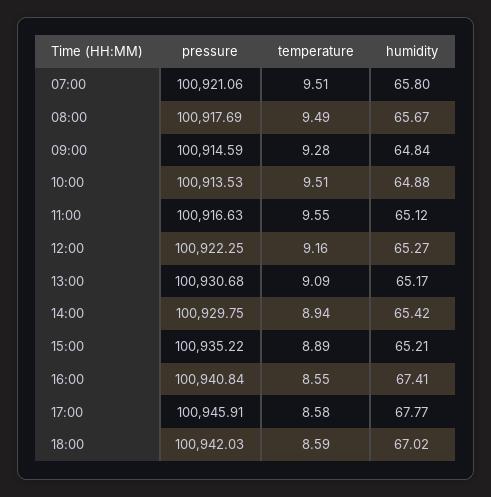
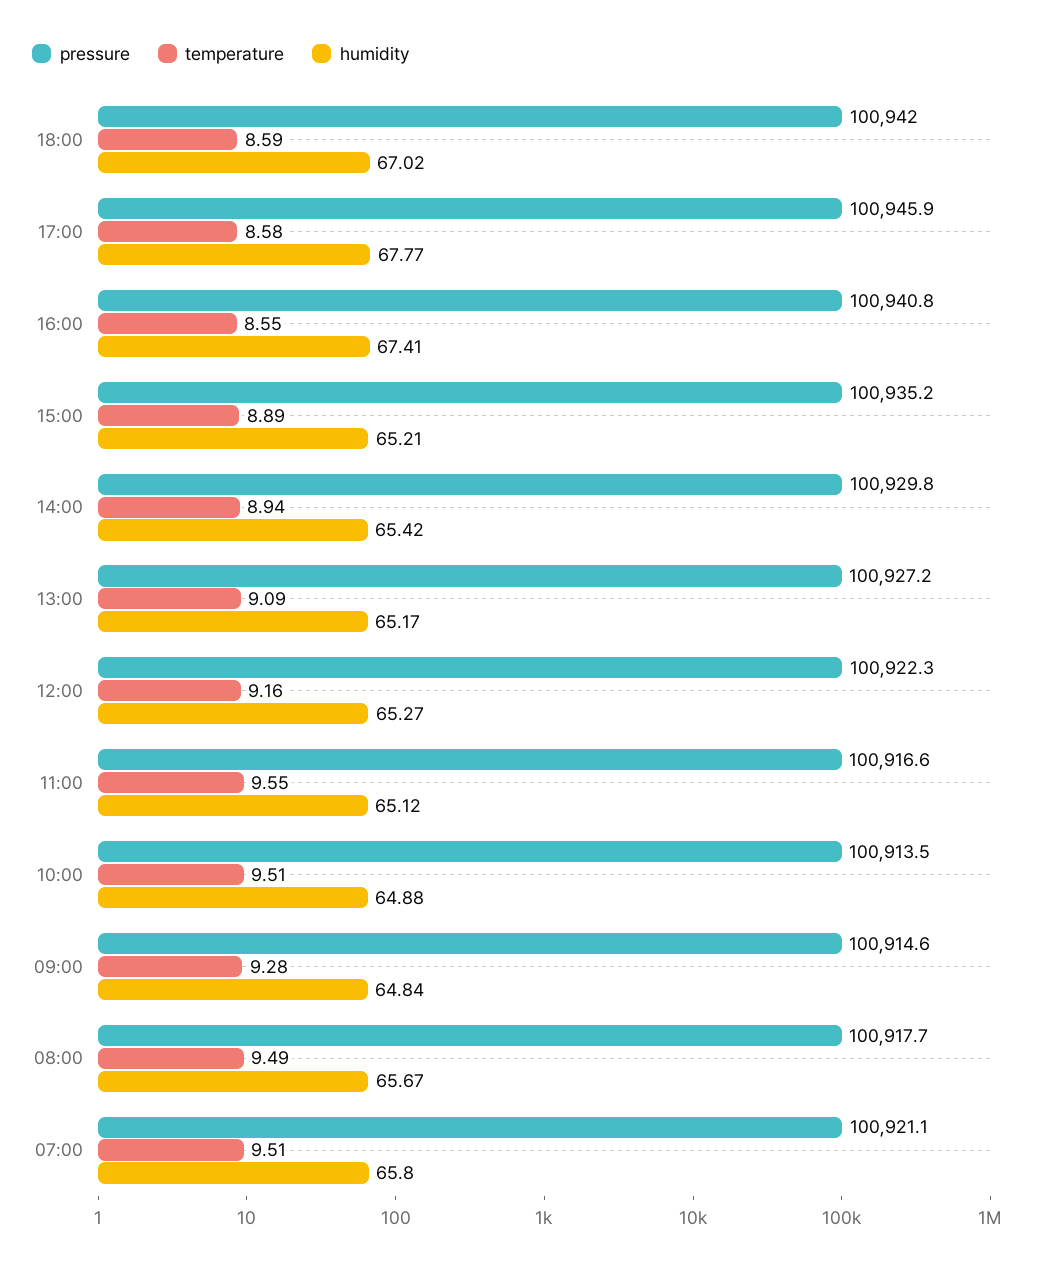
pressure, 13:00: 100930.68 -> 100927.2

